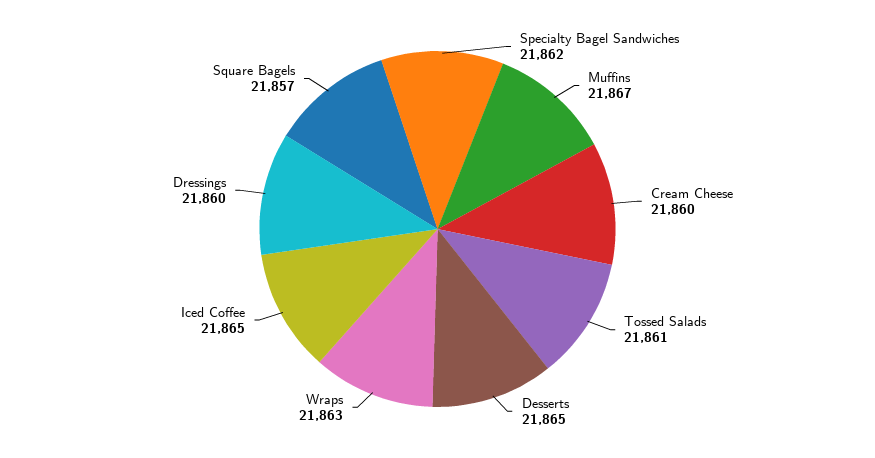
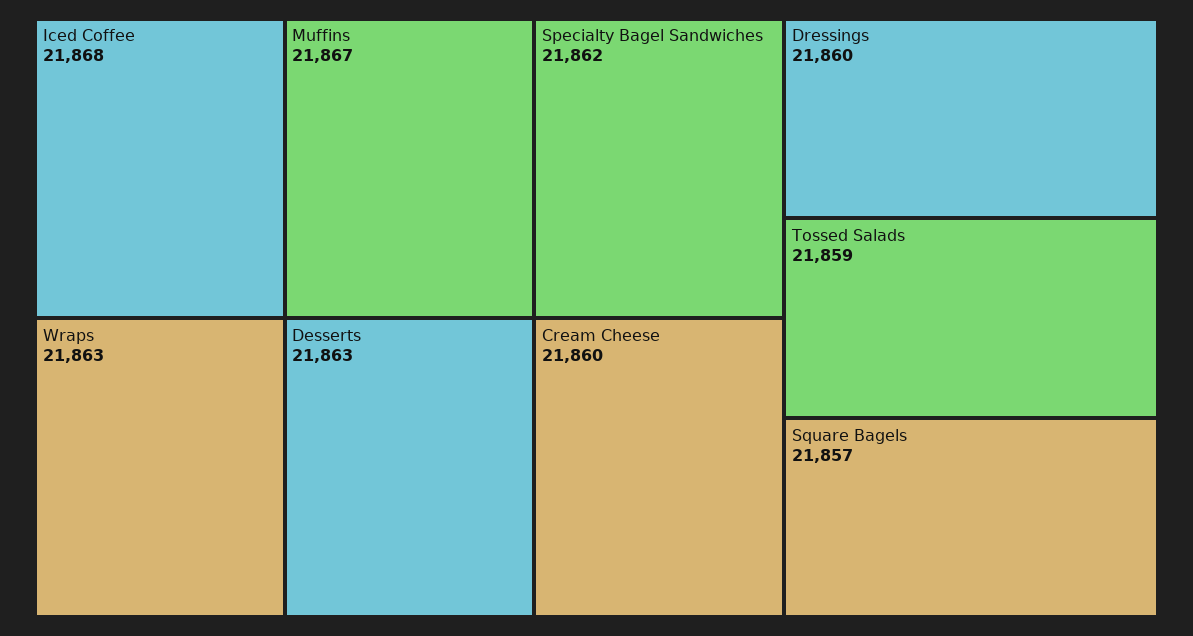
Tossed Salads: 21861 -> 21859
Desserts: 21865 -> 21863
Iced Coffee: 21865 -> 21868

